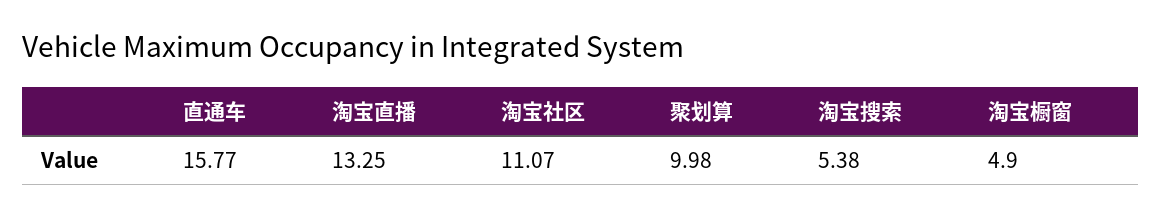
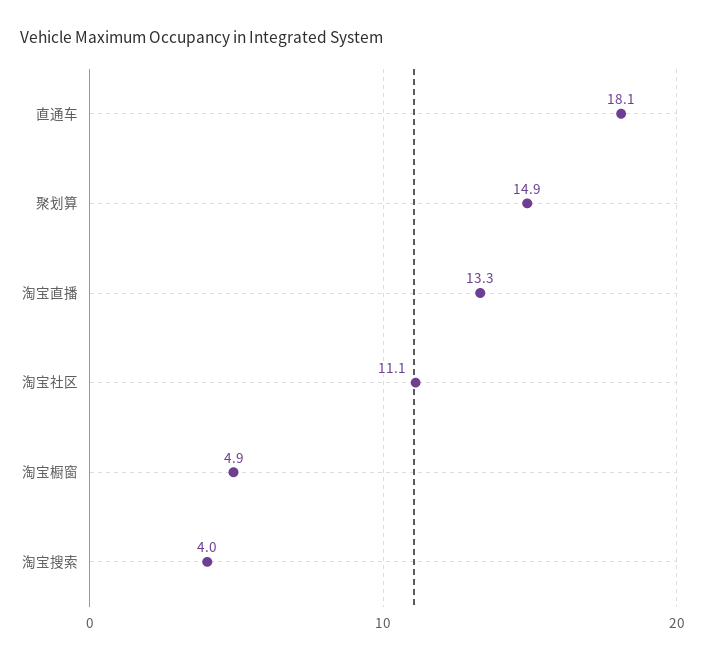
直通车: 15.77 -> 18.1
聚划算: 9.98 -> 14.9
淘宝搜索: 5.38 -> 4

